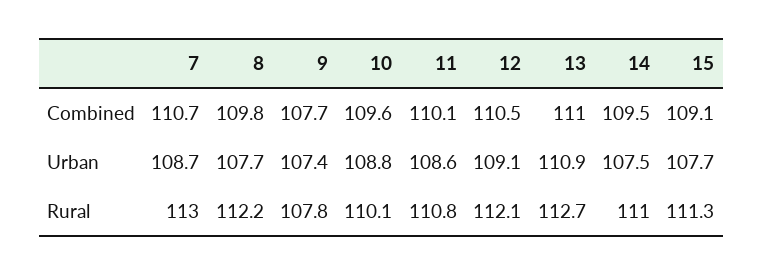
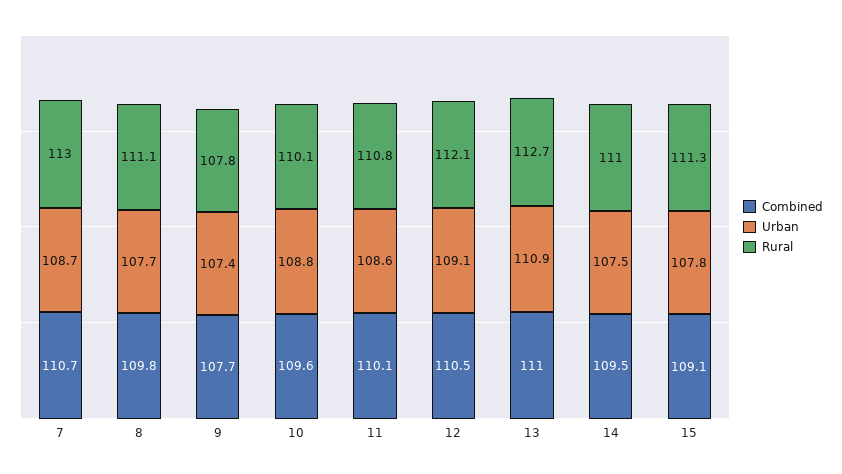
Urban, 15: 107.7 -> 107.8
Rural, 8: 112.2 -> 111.1

